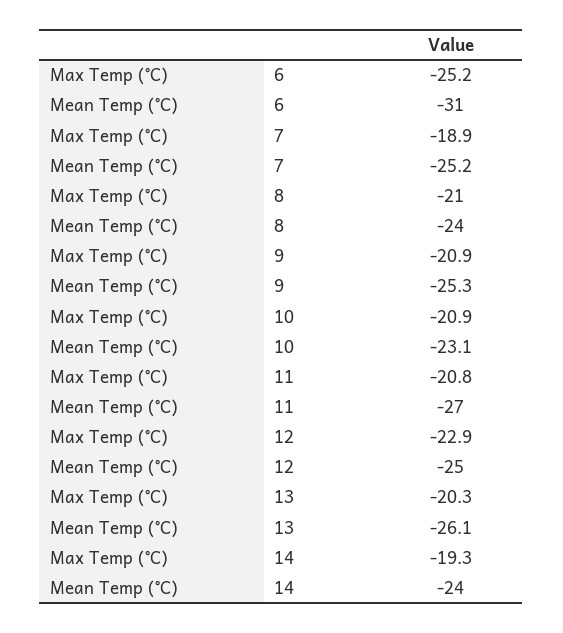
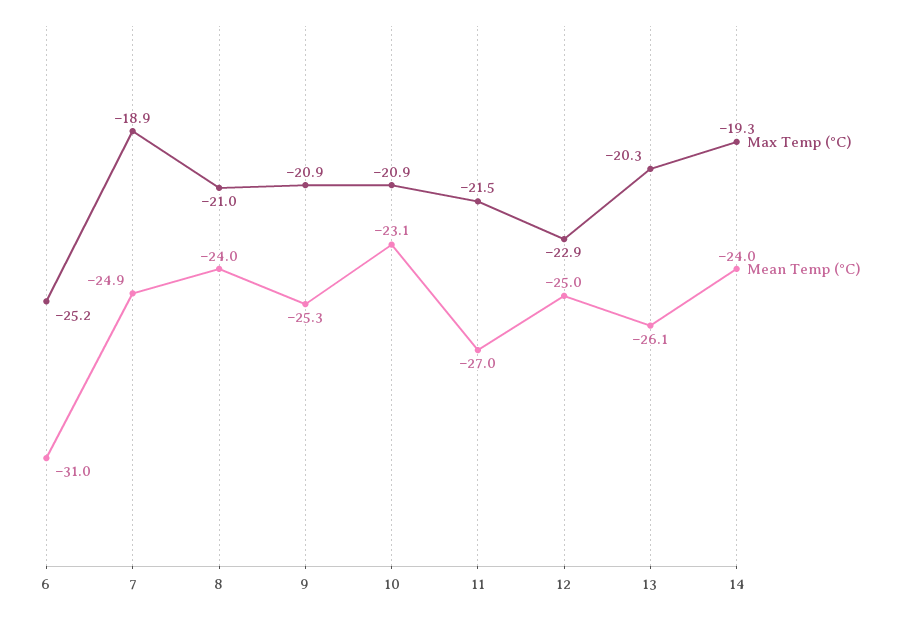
Mean Temp (°C), 7: -25.2 -> -24.9
Max Temp (°C), 11: -20.8 -> -21.5

